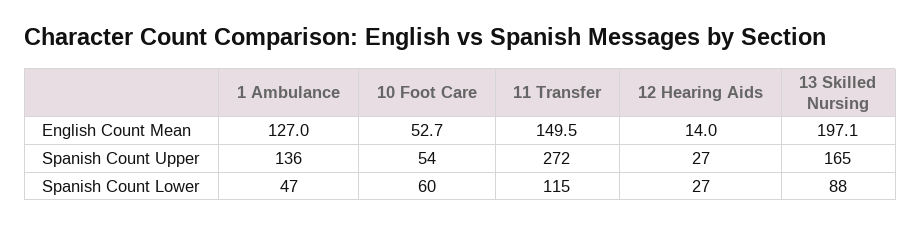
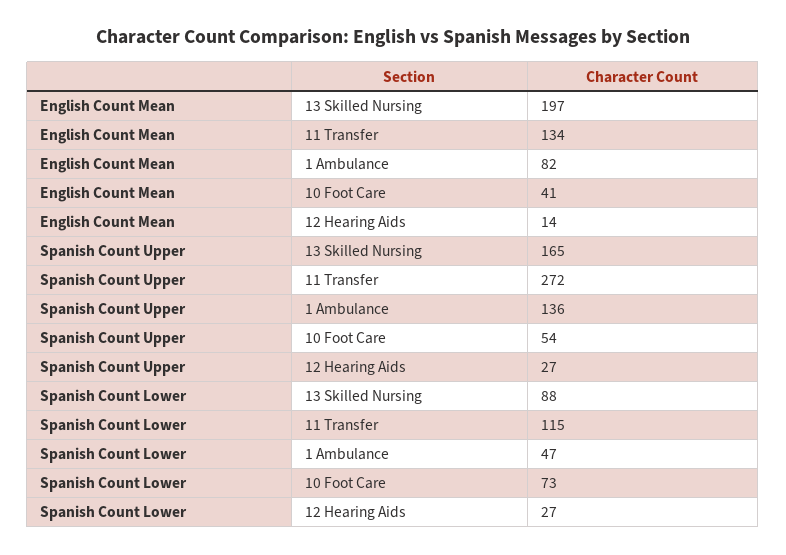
1 Ambulance, English Count Mean: 127 -> 82
10 Foot Care, English Count Mean: 52.7 -> 41
11 Transfer, English Count Mean: 149.5 -> 134
10 Foot Care, Spanish Count Lower: 60 -> 73

